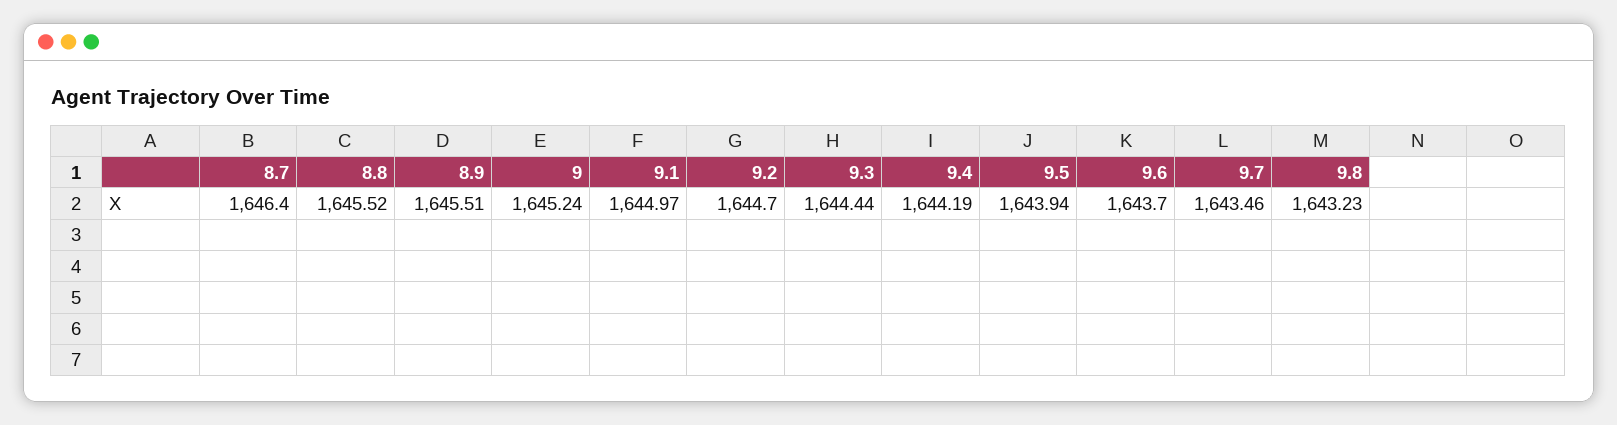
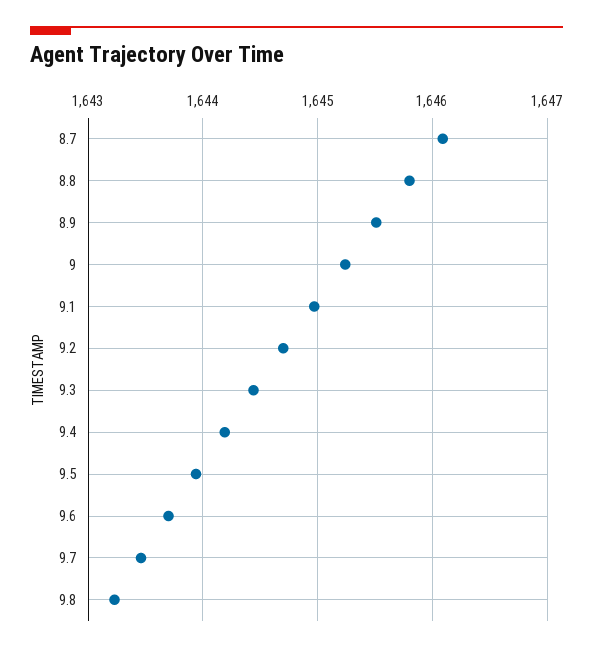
8.7: 1646.4 -> 1646.1
8.8: 1645.52 -> 1645.8

